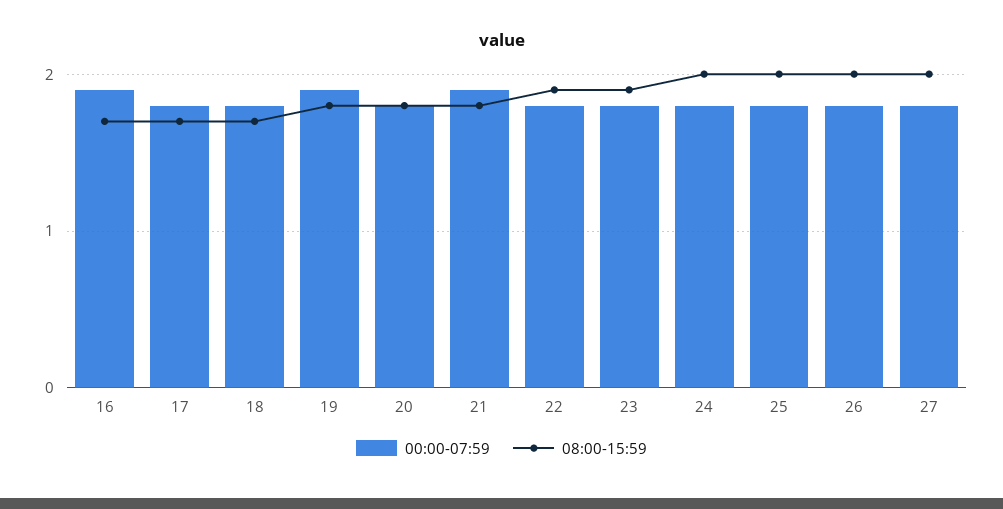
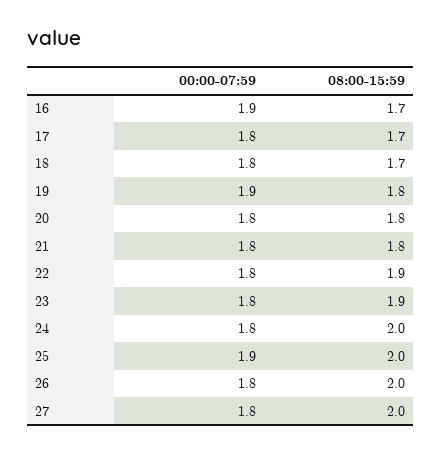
00:00-07:59, 21: 1.9 -> 1.8
00:00-07:59, 25: 1.8 -> 1.9

